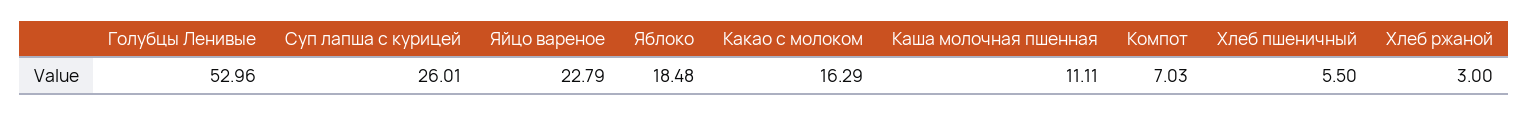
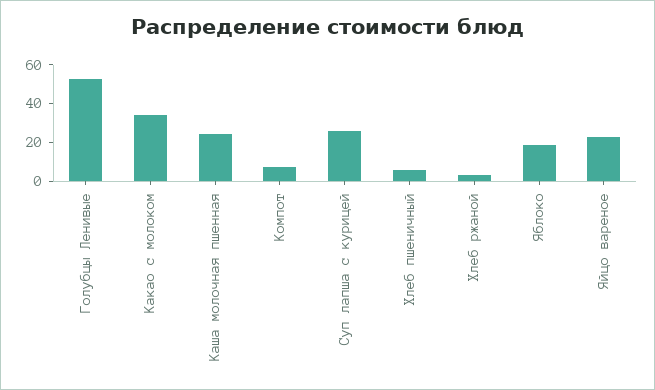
Какао с молоком: 16.29 -> 35
Каша молочная пшенная: 11.11 -> 25

